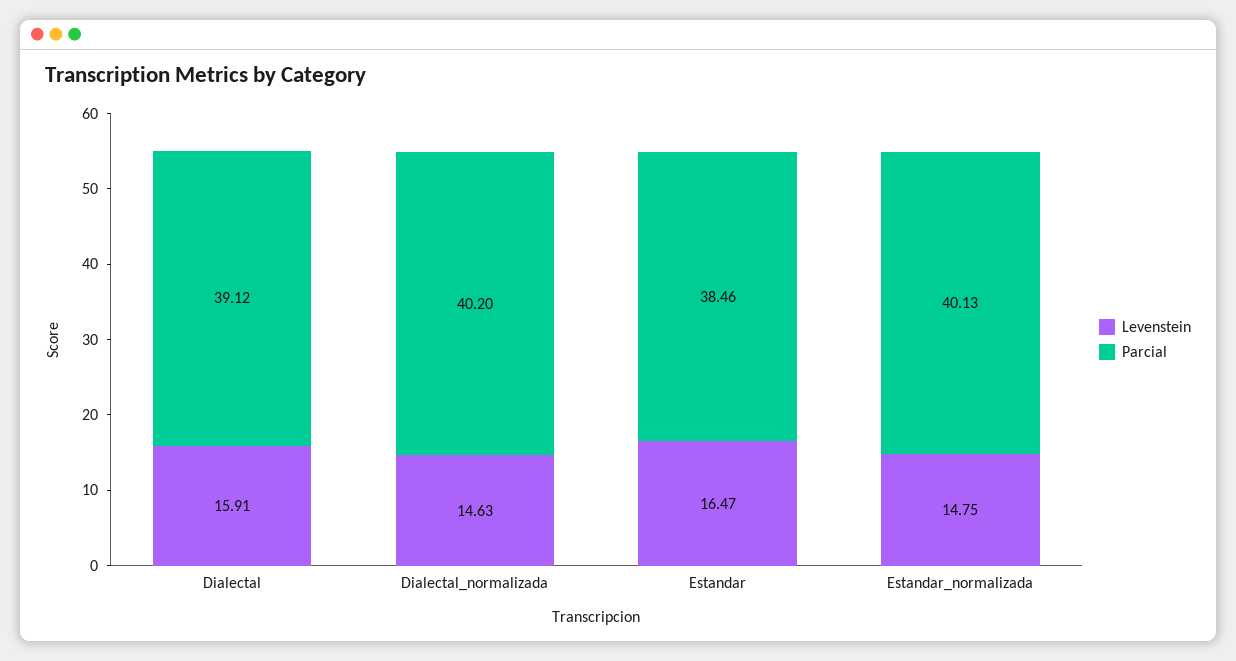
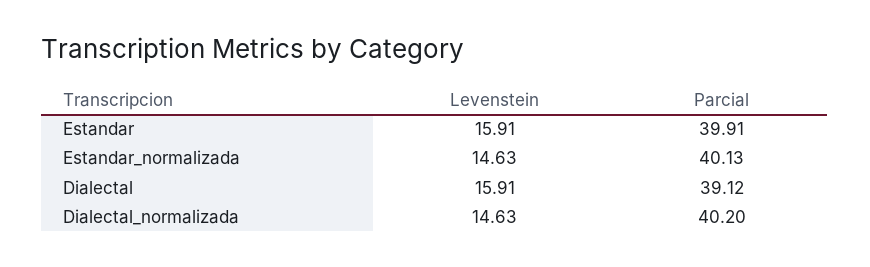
Levenstein, Estandar: 16.47 -> 15.91
Parcial, Estandar: 38.46 -> 39.91
Levenstein, Estandar_normalizada: 14.75 -> 14.63

